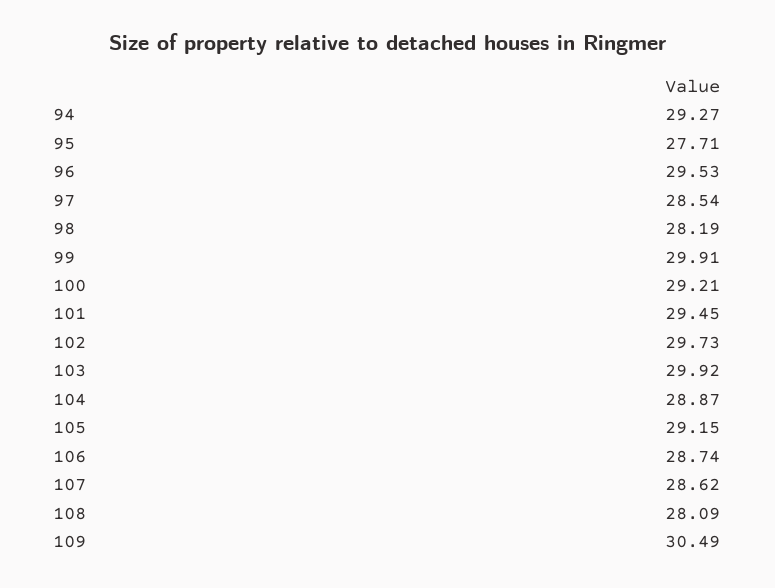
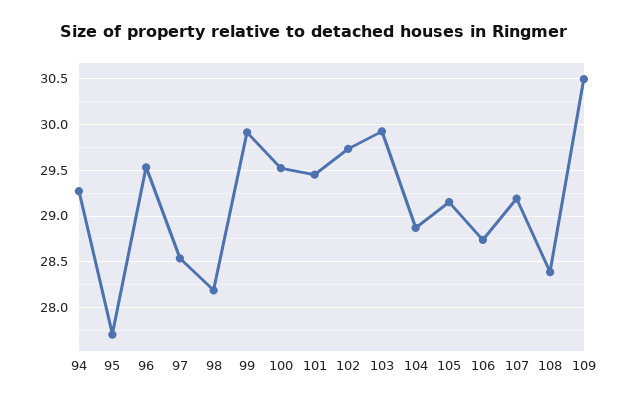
100: 29.21 -> 29.5
107: 28.62 -> 29.2
108: 28.09 -> 28.4

